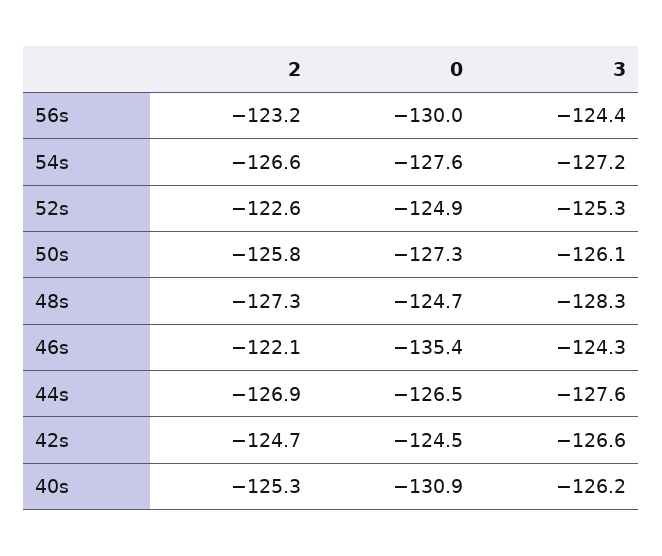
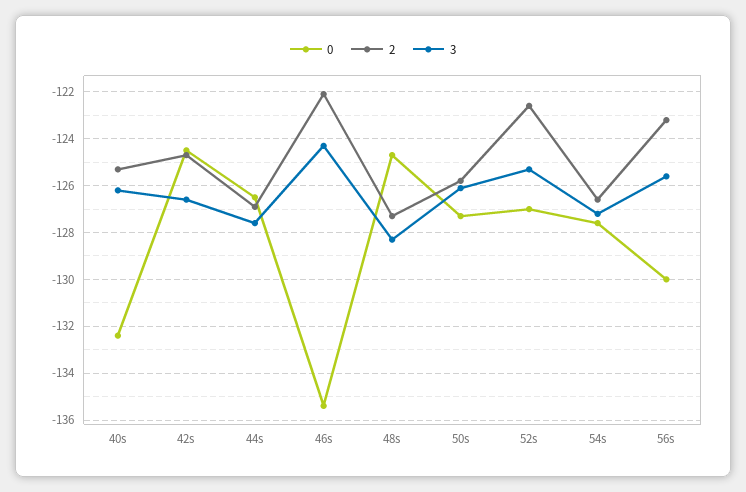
3, 56s: -124.4 -> -125.5
0, 52s: -124.9 -> -127
0, 40s: -130.9 -> -132.5

